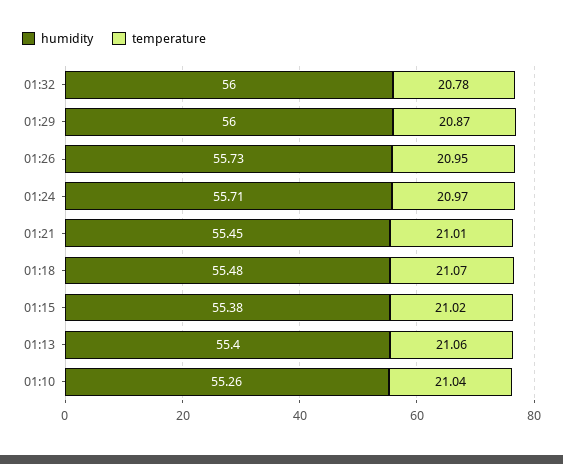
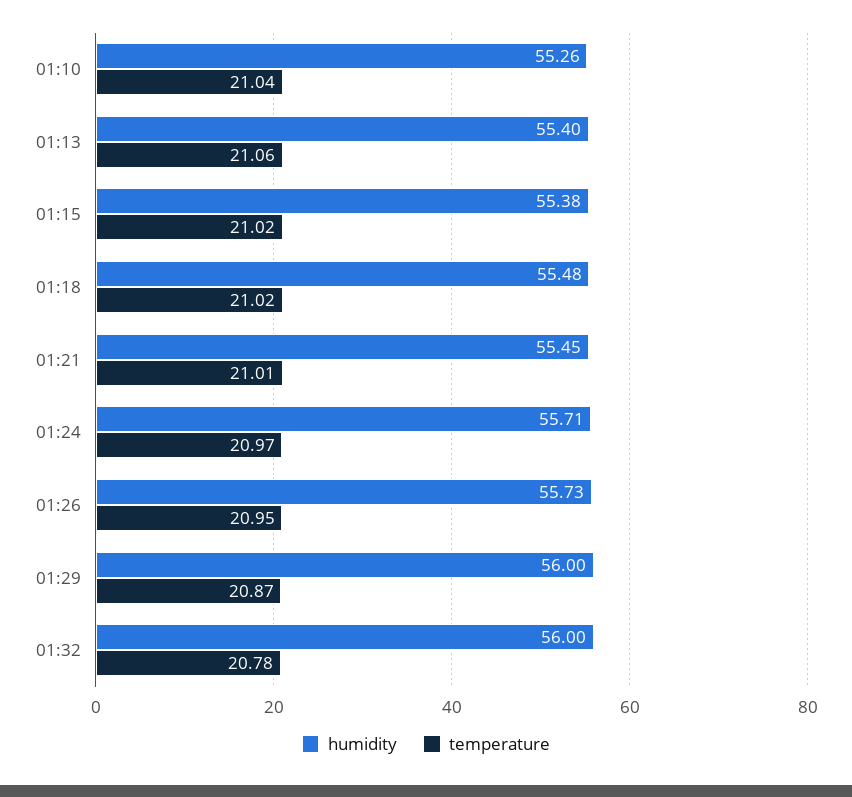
temperature, 01:18: 21.07 -> 21.02

